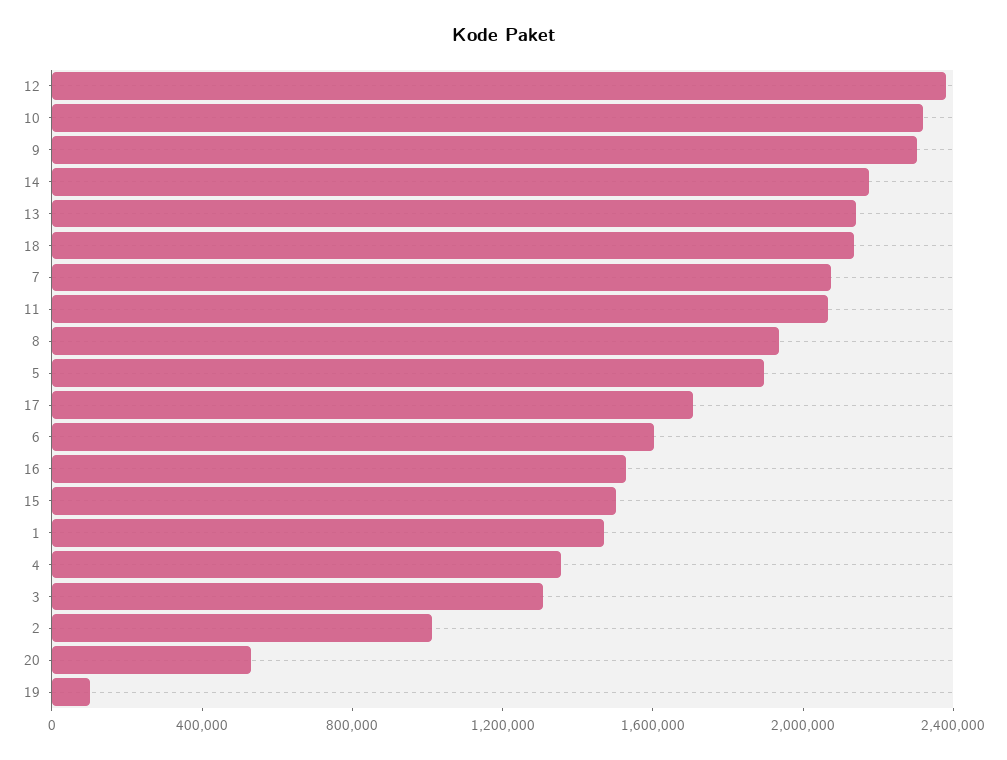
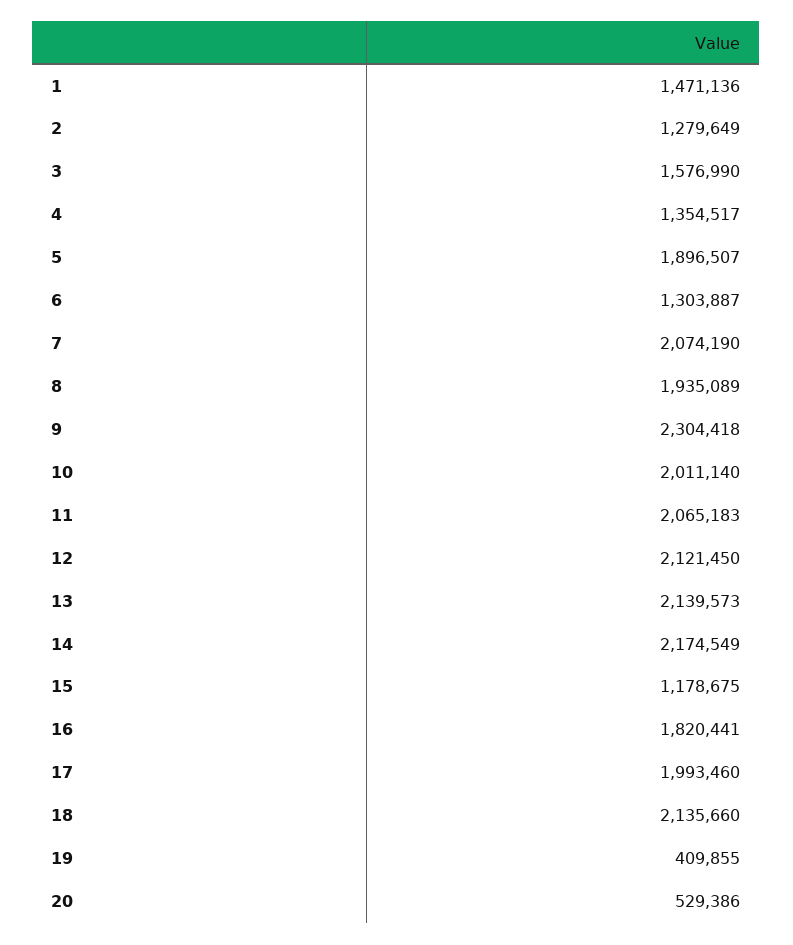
12: 2400000 -> 2121450
10: 2300000 -> 2011140
17: 1700000 -> 1993460
6: 1600000 -> 1303887
16: 1500000 -> 1820441
15: 1500000 -> 1178675
3: 1300000 -> 1576990
2: 1000000 -> 1279649
19: 100000 -> 409855

